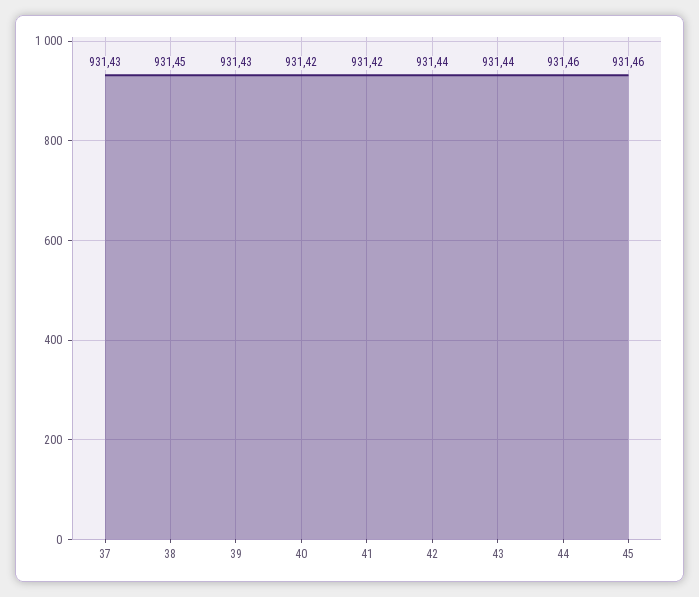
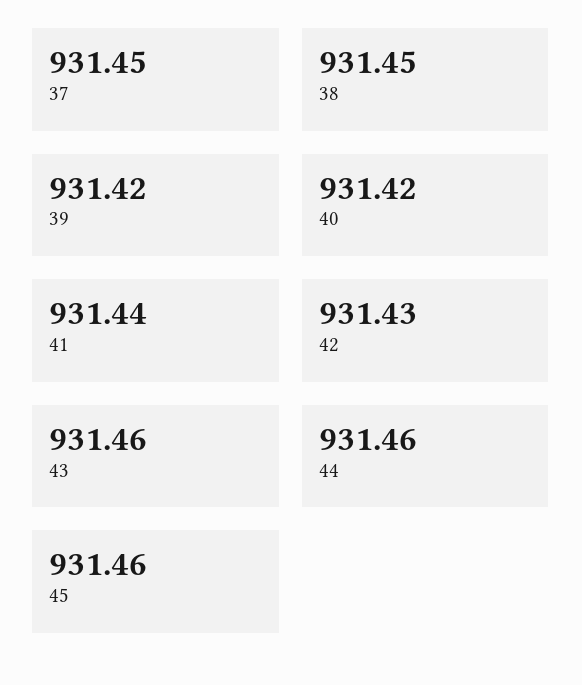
37: 931.43 -> 931.45
39: 931.43 -> 931.42
41: 931.42 -> 931.44
42: 931.44 -> 931.43
43: 931.44 -> 931.46

